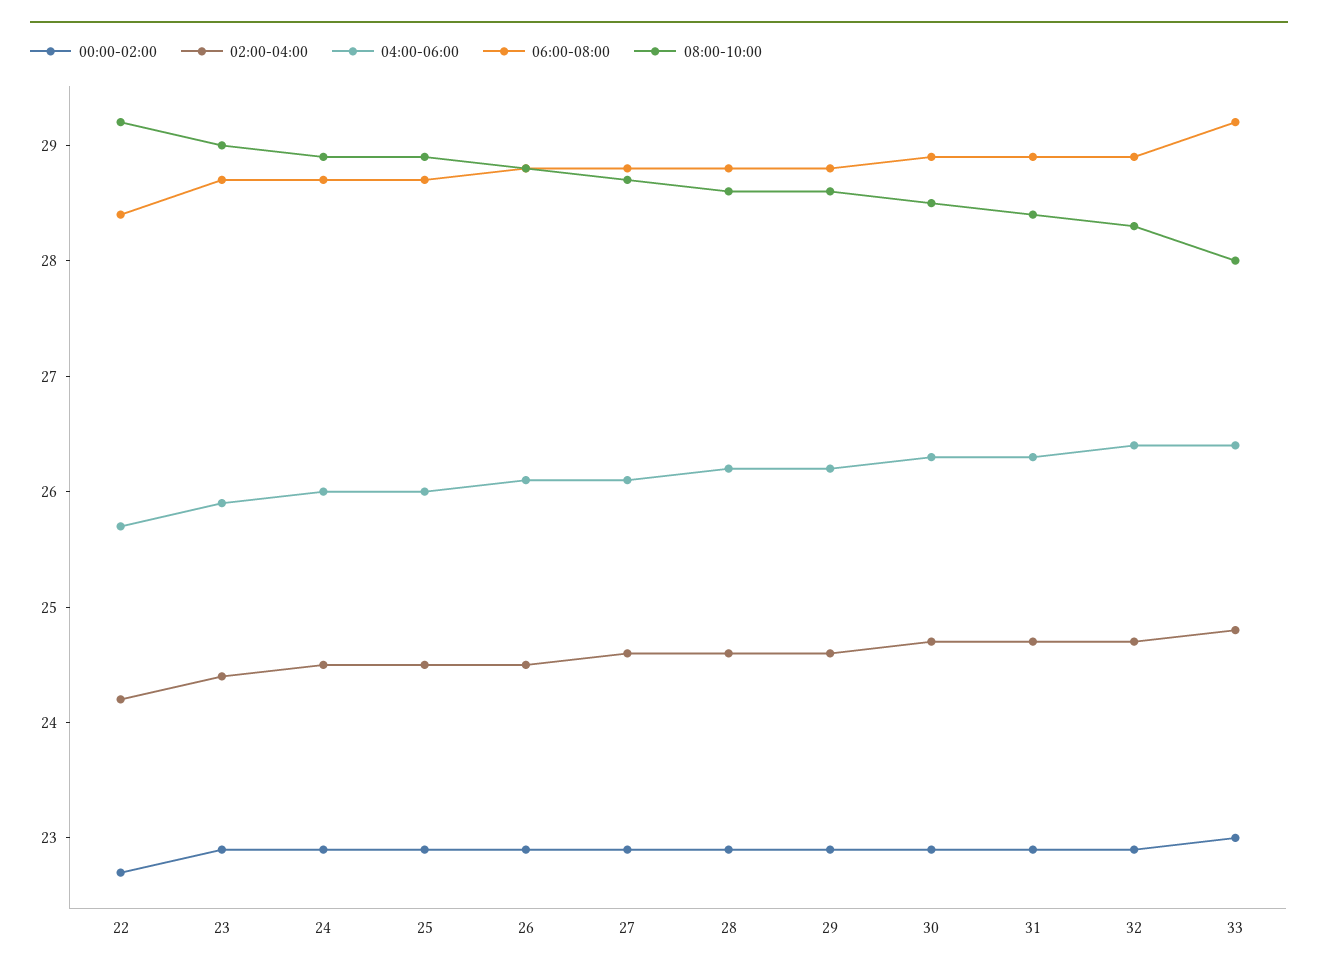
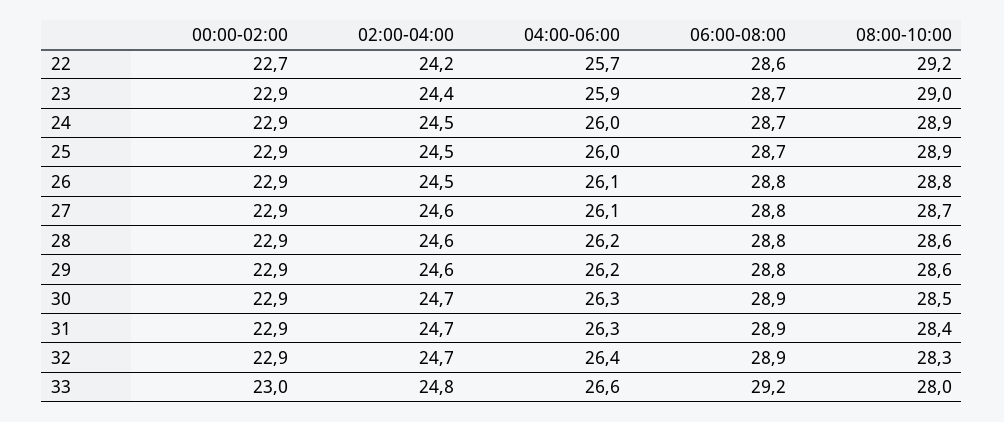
06:00-08:00, 22: 28.4 -> 28.6
04:00-06:00, 33: 26.4 -> 26.6

